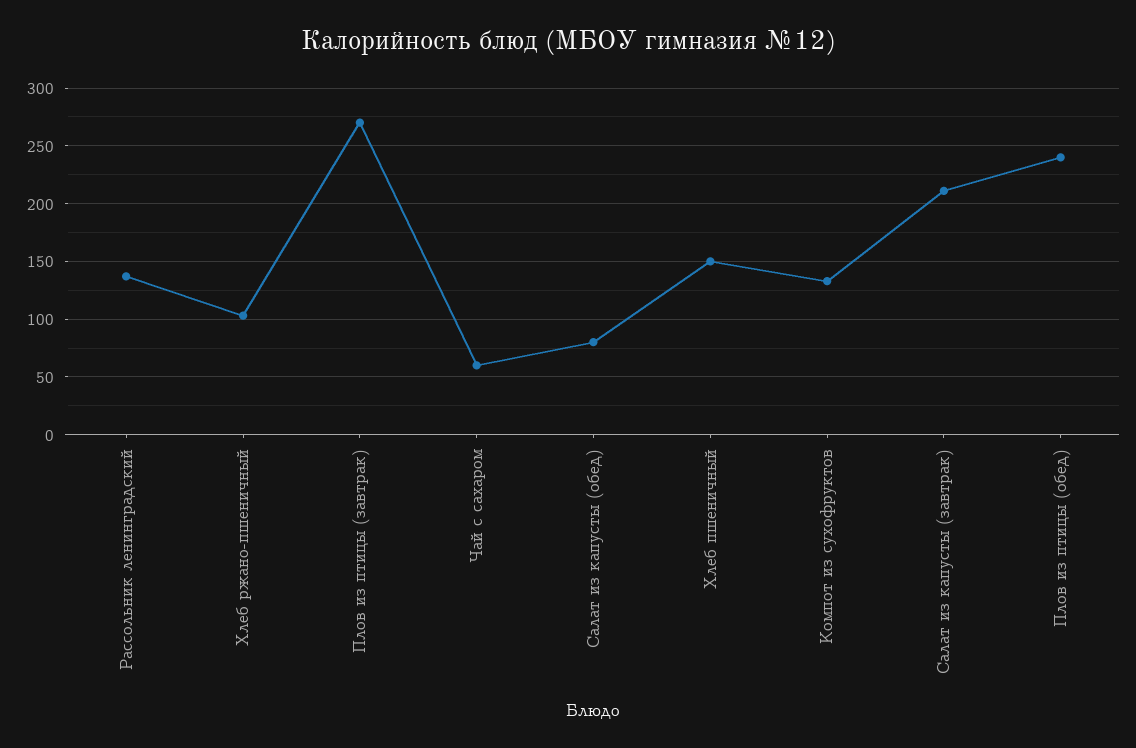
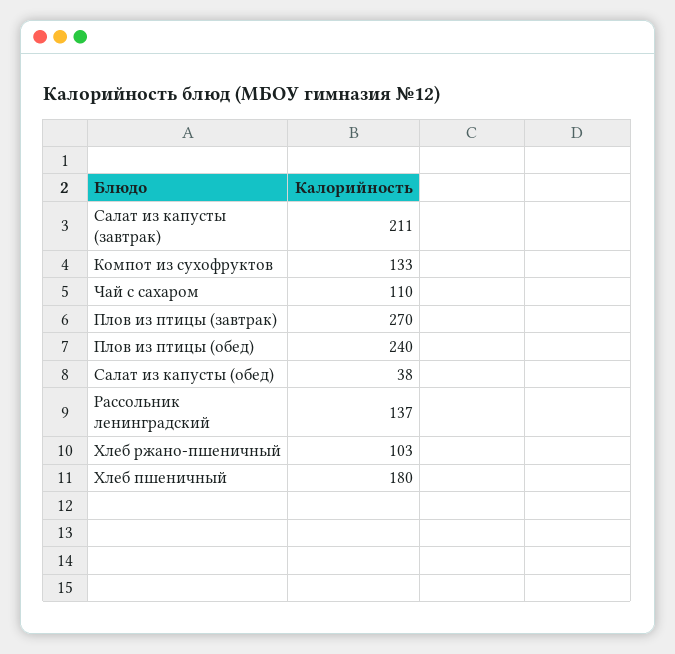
Чай с сахаром: 60 -> 110
Салат из капусты (обед): 80 -> 38
Хлеб пшеничный: 150 -> 180

